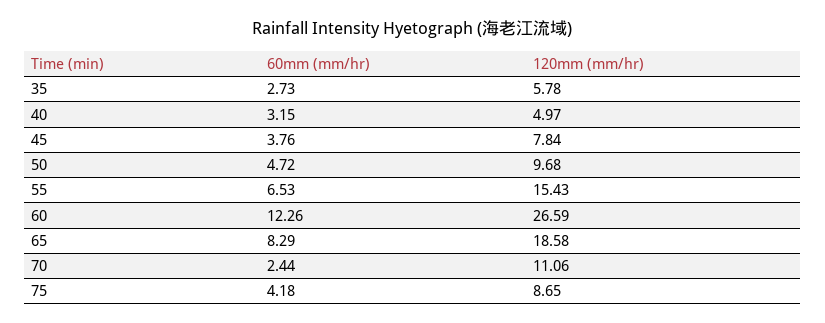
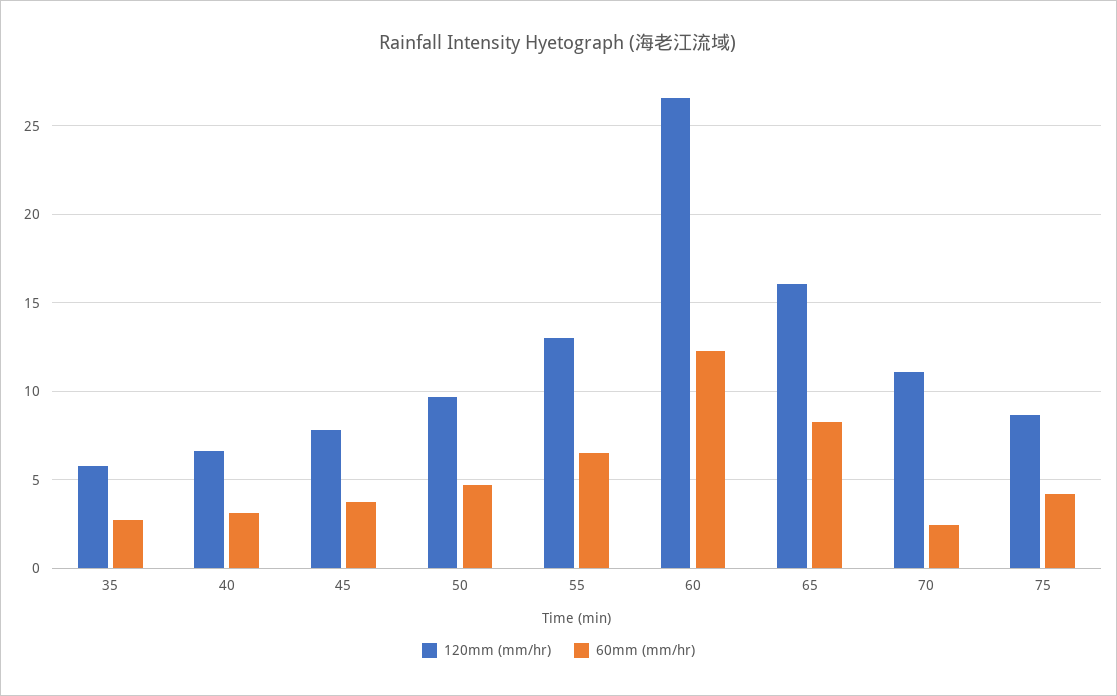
120mm (mm/hr), 40: 4.97 -> 6.5
120mm (mm/hr), 55: 15.43 -> 13
120mm (mm/hr), 65: 18.58 -> 16

